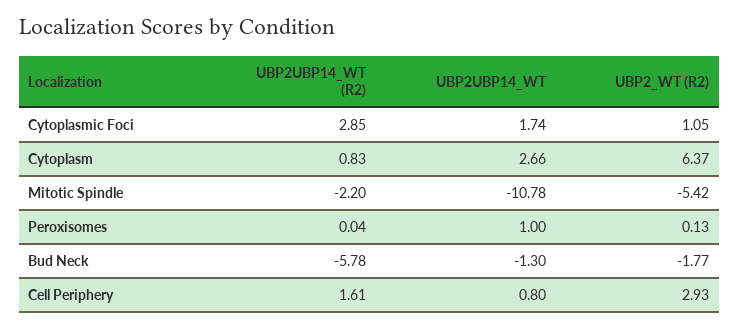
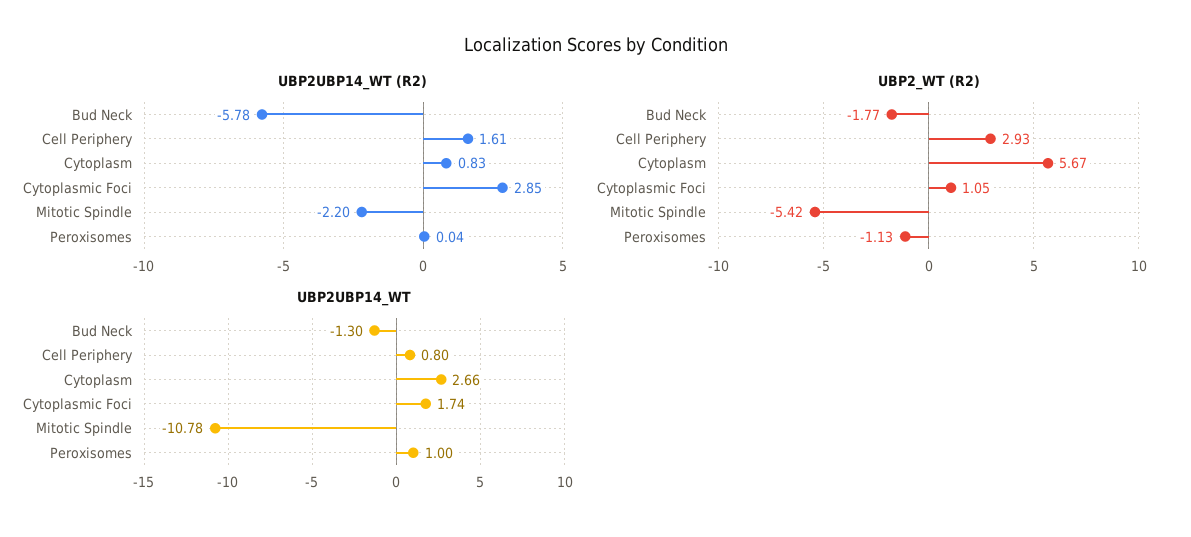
UBP2_WT (R2), Cytoplasm: 6.37 -> 5.67
UBP2_WT (R2), Peroxisomes: 0.13 -> -1.13

